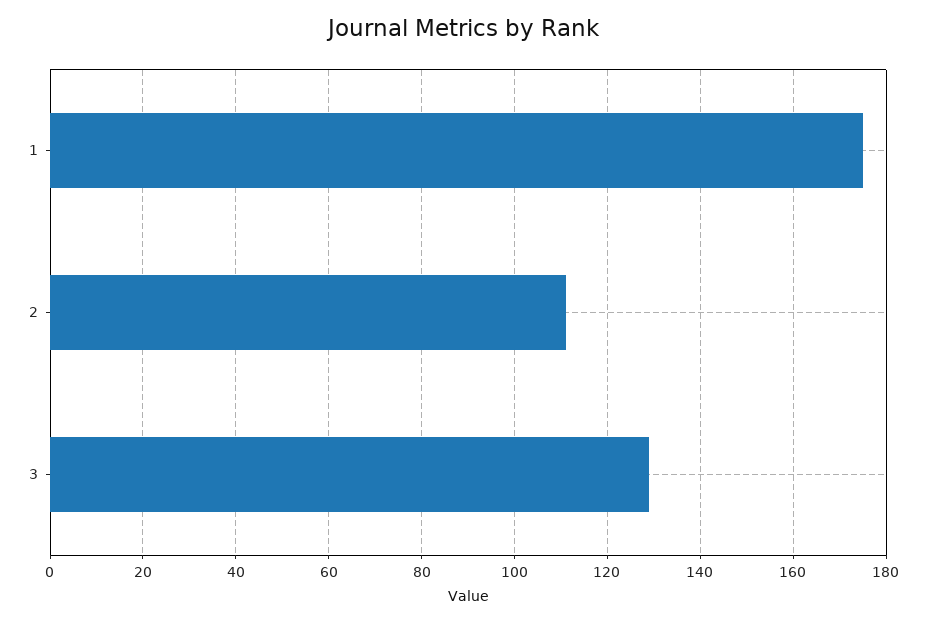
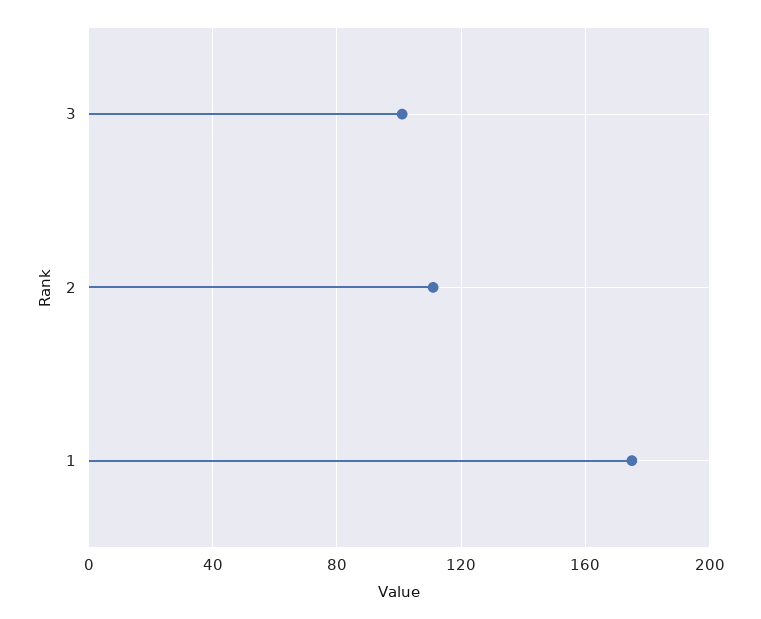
3: 130 -> 100

